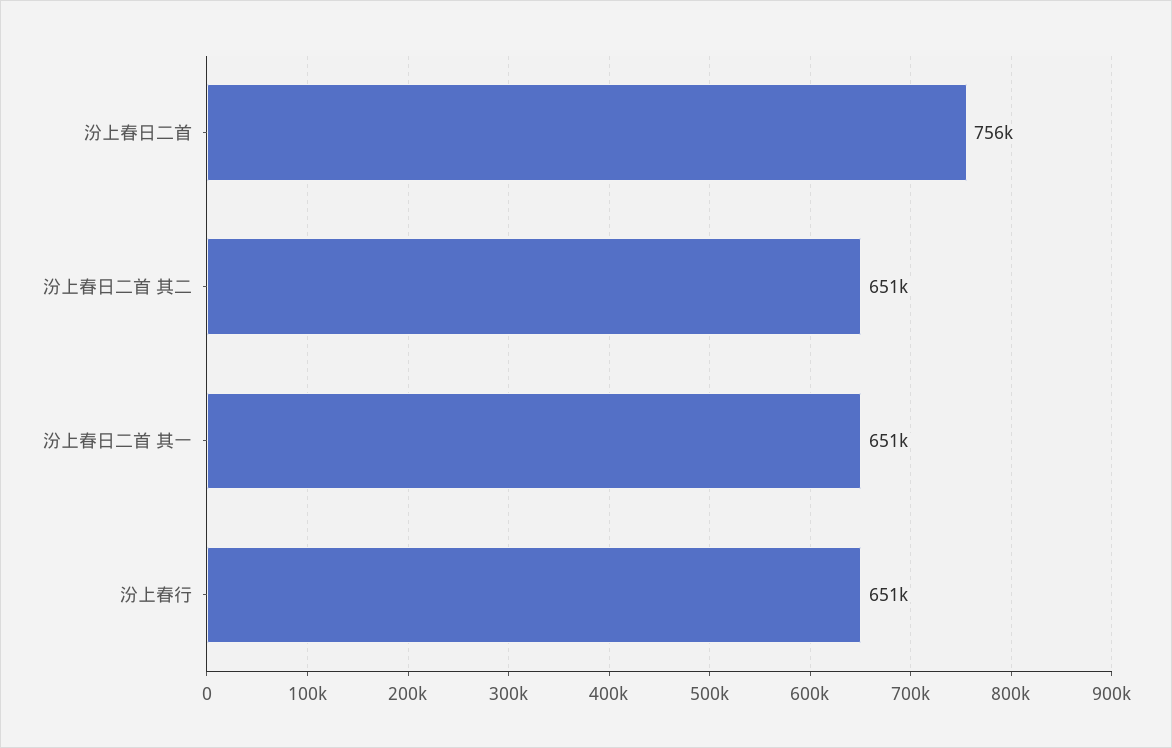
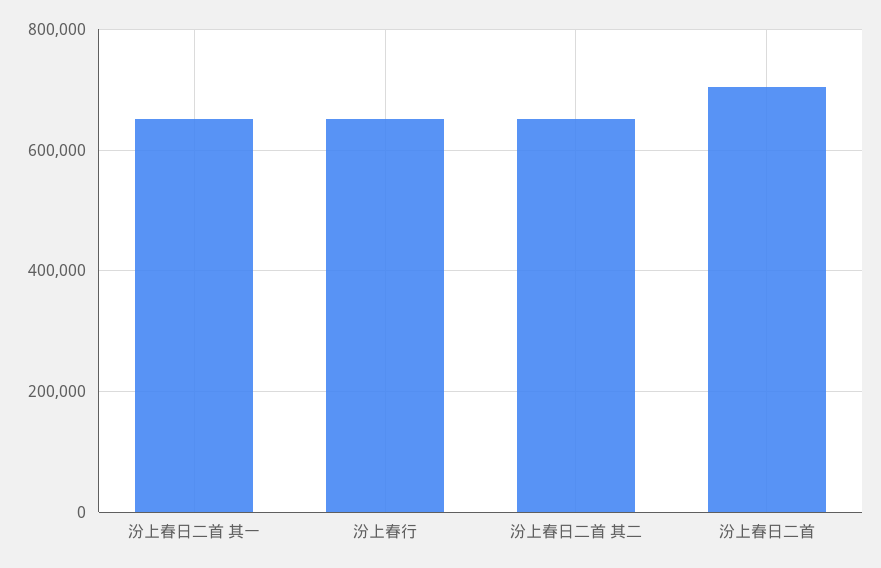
汾上春日二首: 756000 -> 700000

